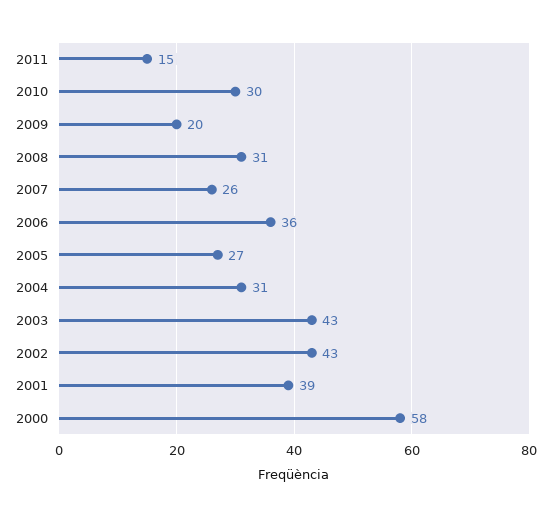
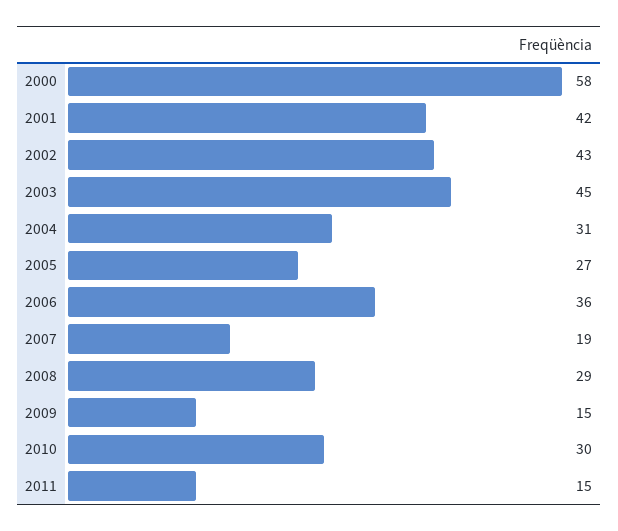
2009: 20 -> 15
2008: 31 -> 29
2007: 26 -> 19
2003: 43 -> 45
2001: 39 -> 42

